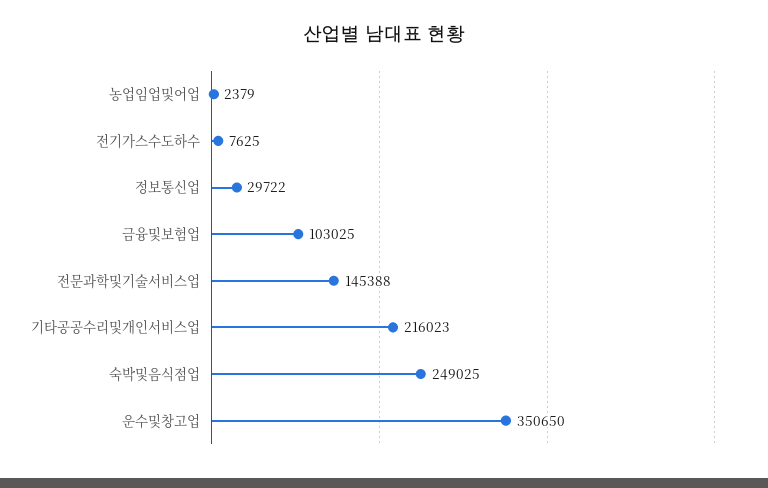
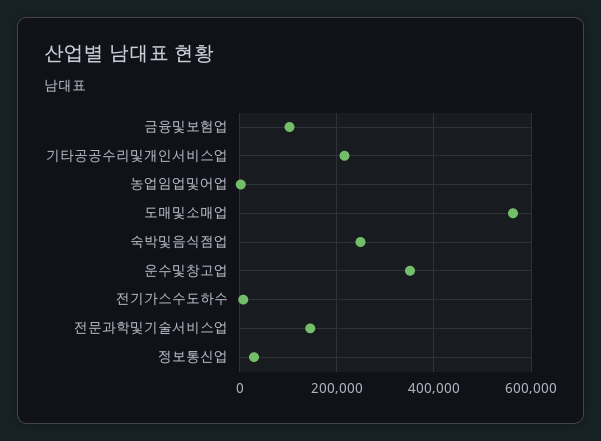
도매및소매업: none -> 560000

